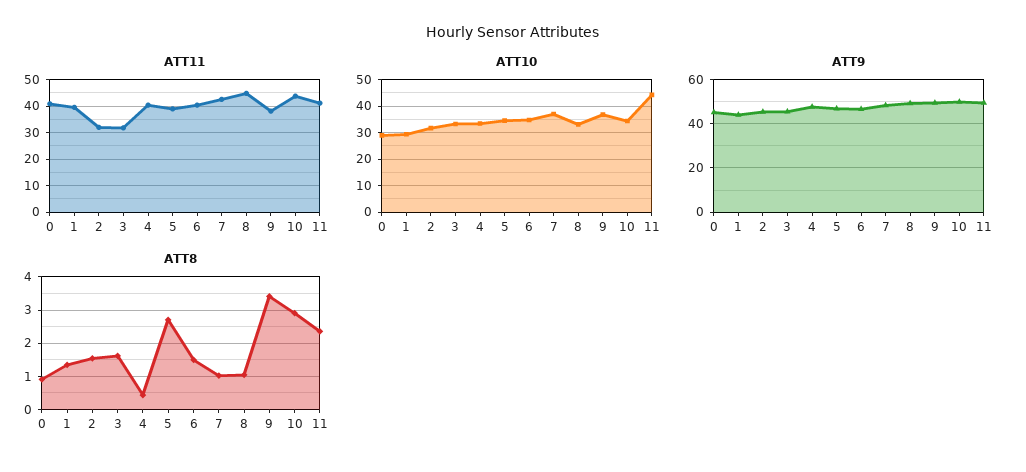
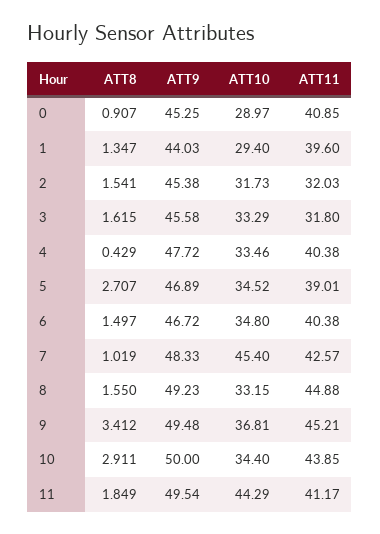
ATT11, 9: 37.5 -> 45.21
ATT10, 7: 37.5 -> 45.4
ATT8, 8: 1 -> 1.55
ATT8, 11: 2.4 -> 1.849

